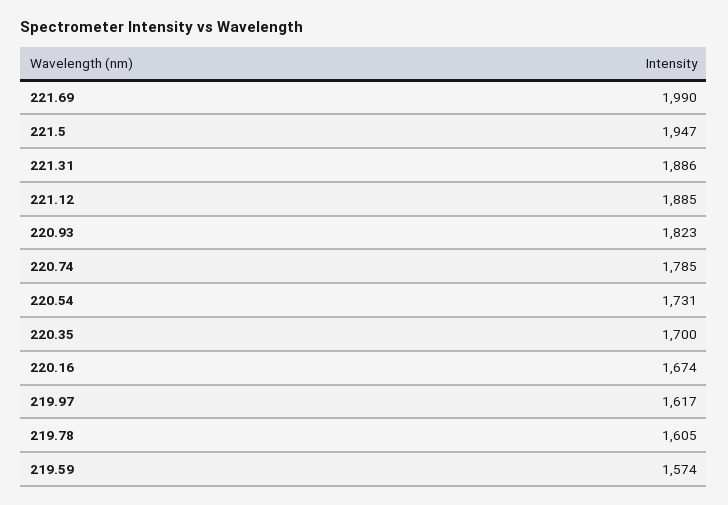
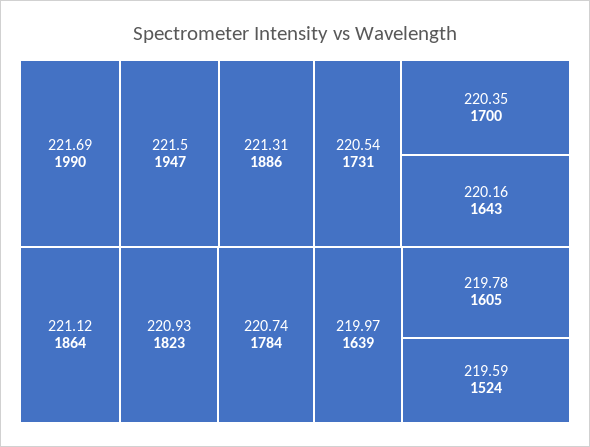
221.12: 1885 -> 1864
220.74: 1785 -> 1784
220.16: 1674 -> 1643
219.97: 1617 -> 1639
219.59: 1574 -> 1524

